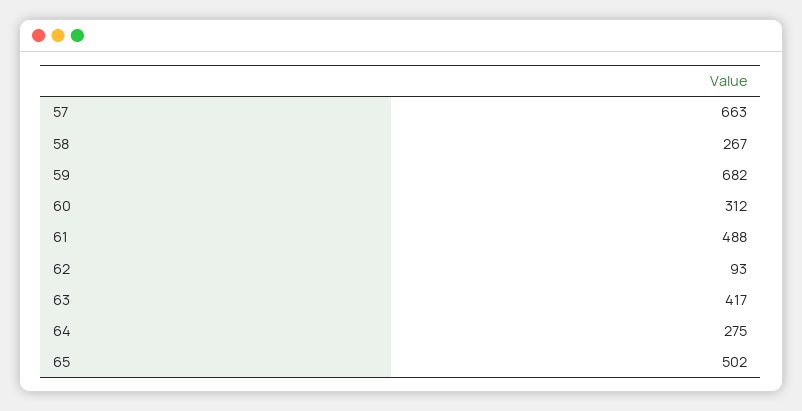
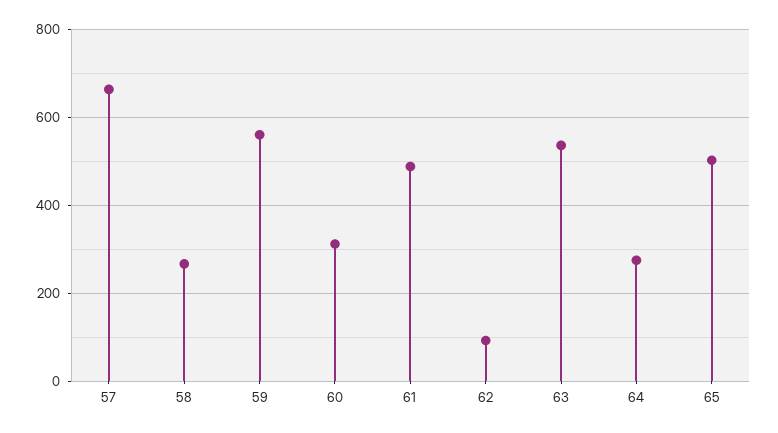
59: 682 -> 560
63: 417 -> 540

